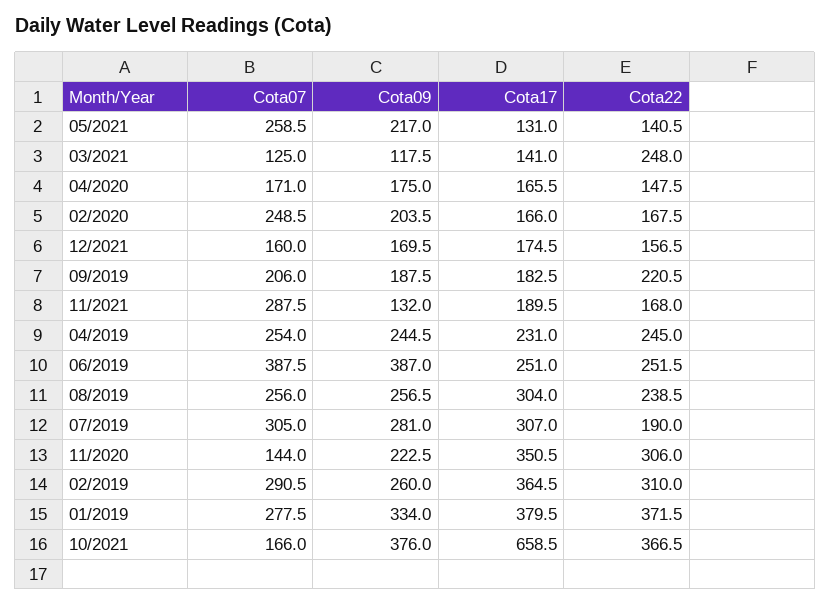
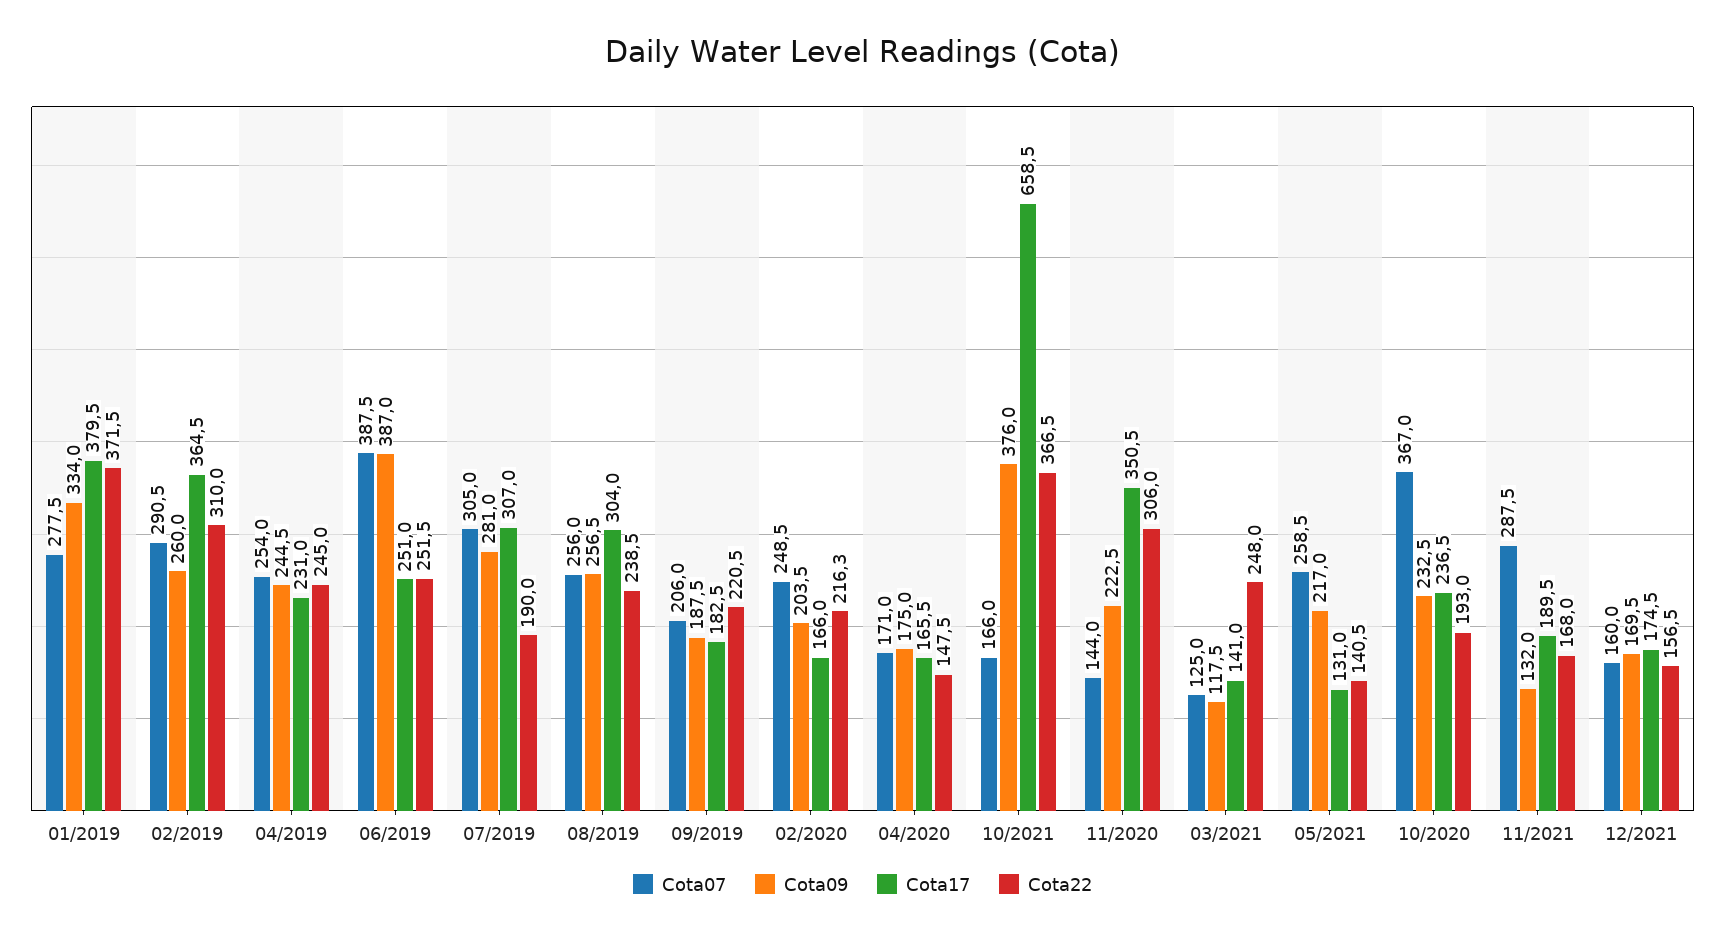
Cota22, 02/2020: 167.5 -> 216.3
Cota07, 10/2020: none -> 367
Cota09, 10/2020: none -> 232.5
Cota17, 10/2020: none -> 236.5
Cota22, 10/2020: none -> 193

